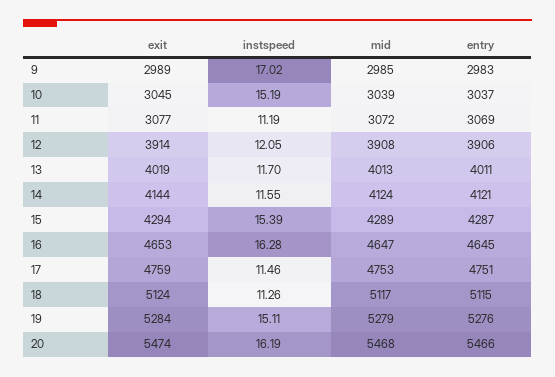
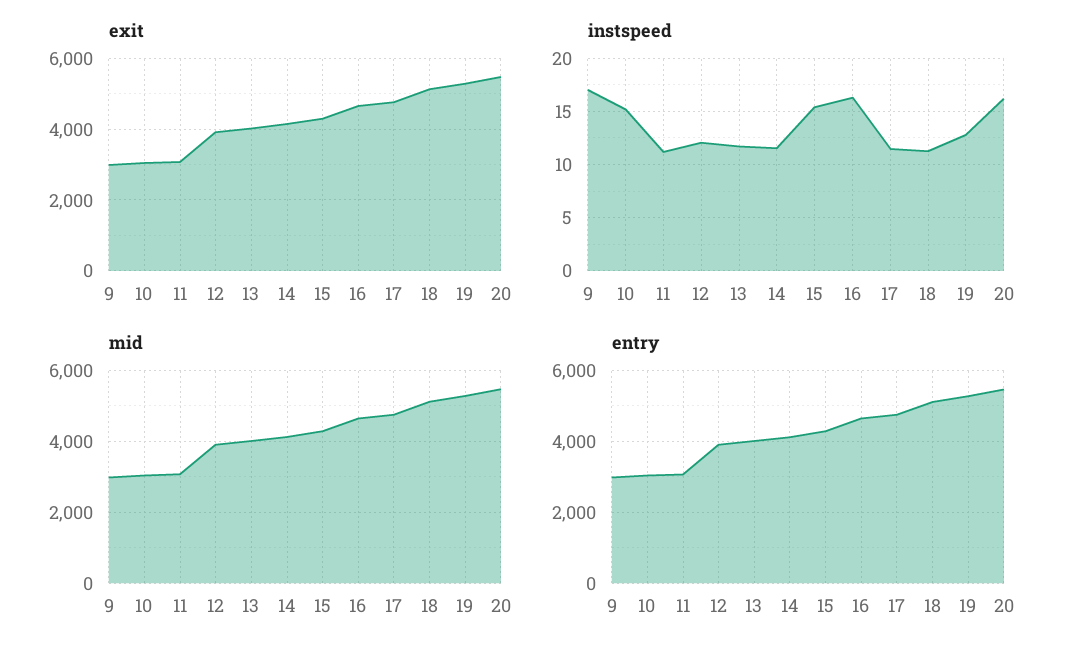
instspeed, 19: 15.11 -> 13

